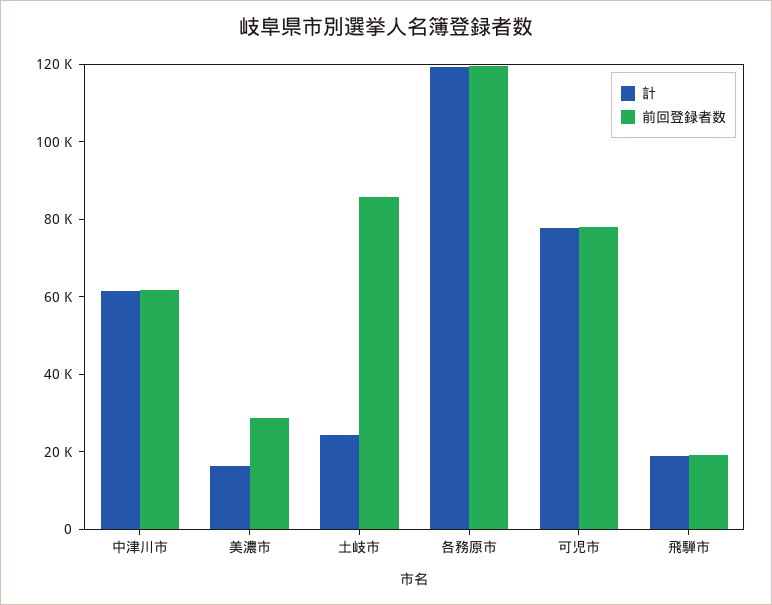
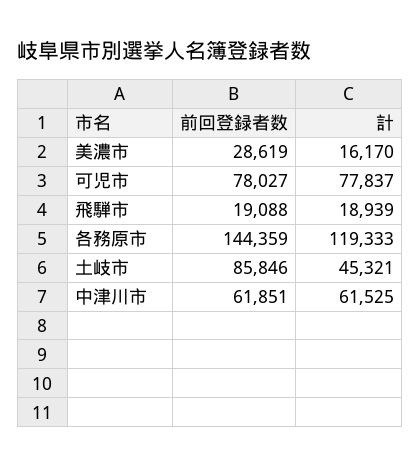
計, 土岐市: 25000 -> 45321
前回登録者数, 各務原市: 120000 -> 144359

